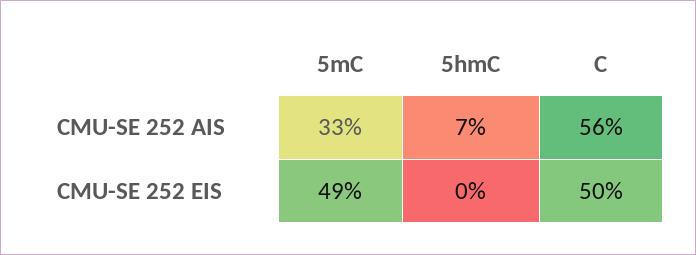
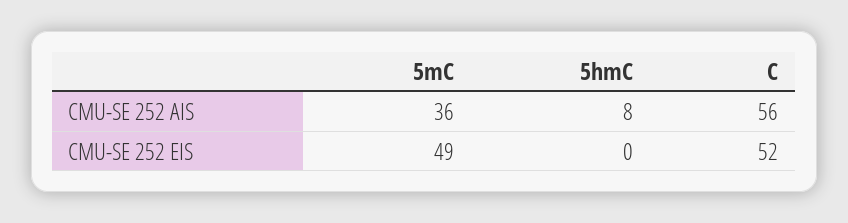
5mC, CMU-SE 252 AIS: 33 -> 36
5hmC, CMU-SE 252 AIS: 7 -> 8
C, CMU-SE 252 EIS: 50 -> 52

